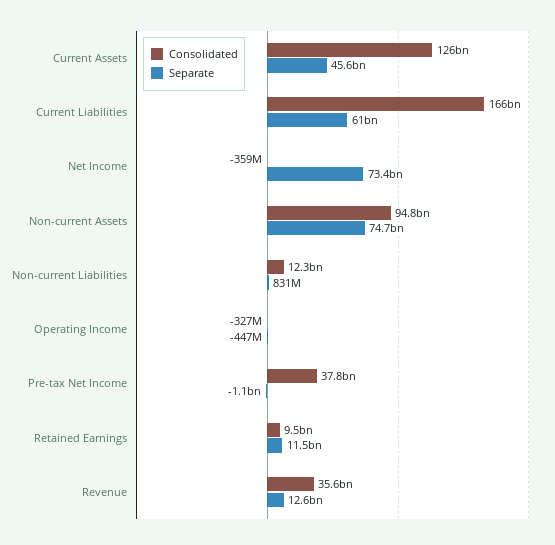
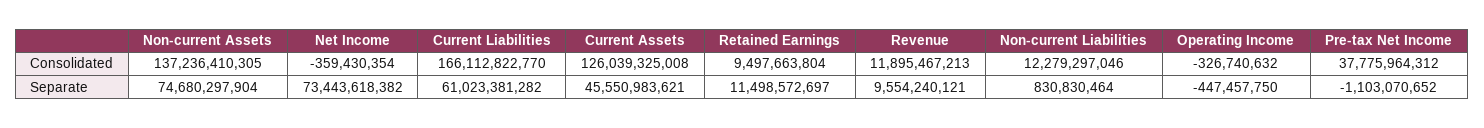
Consolidated, Non-current Assets: 94800000000 -> 137236410305
Consolidated, Revenue: 35600000000 -> 11895467213
Separate, Revenue: 12600000000 -> 9554240121

